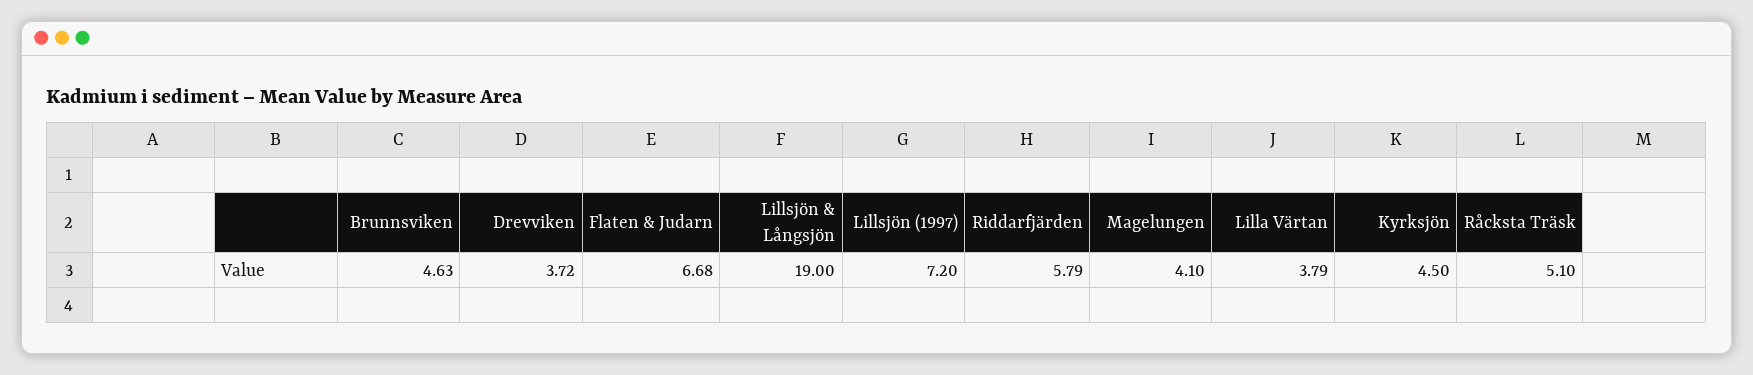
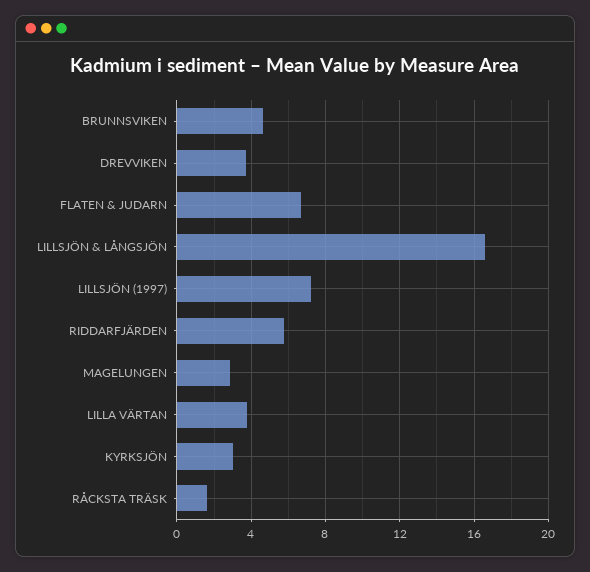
Lillsjön & Långsjön: 19 -> 16.5
Magelungen: 4.1 -> 3
Kyrksjön: 4.5 -> 3
Råcksta Träsk: 5.1 -> 1.5

